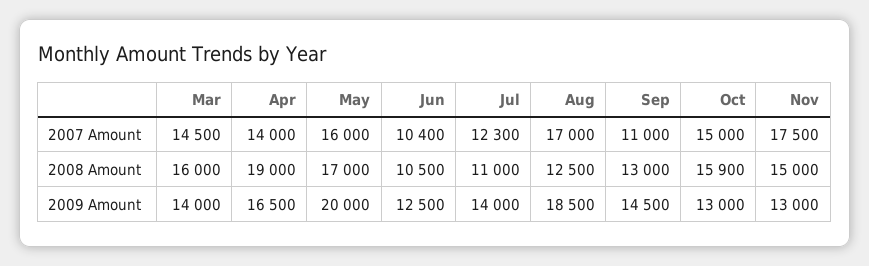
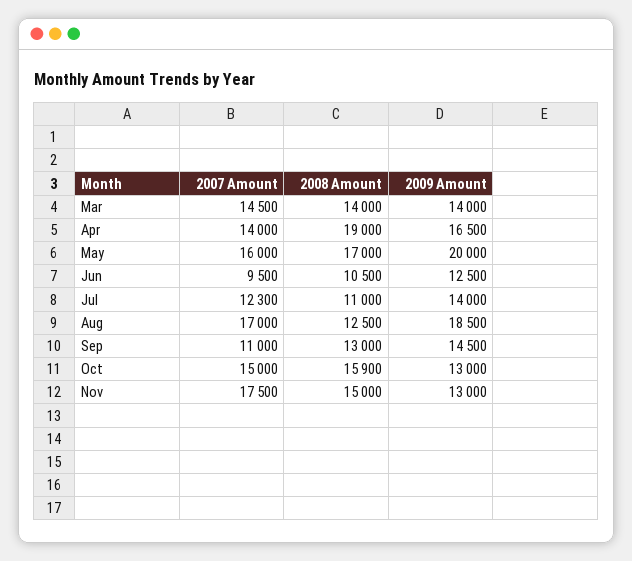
Jun, 2007 Amount: 10400 -> 9500
Mar, 2008 Amount: 16000 -> 14000

